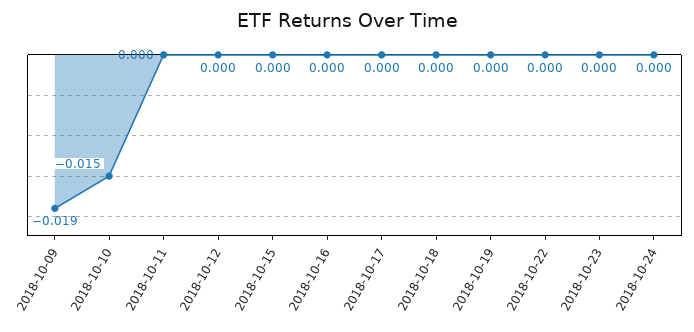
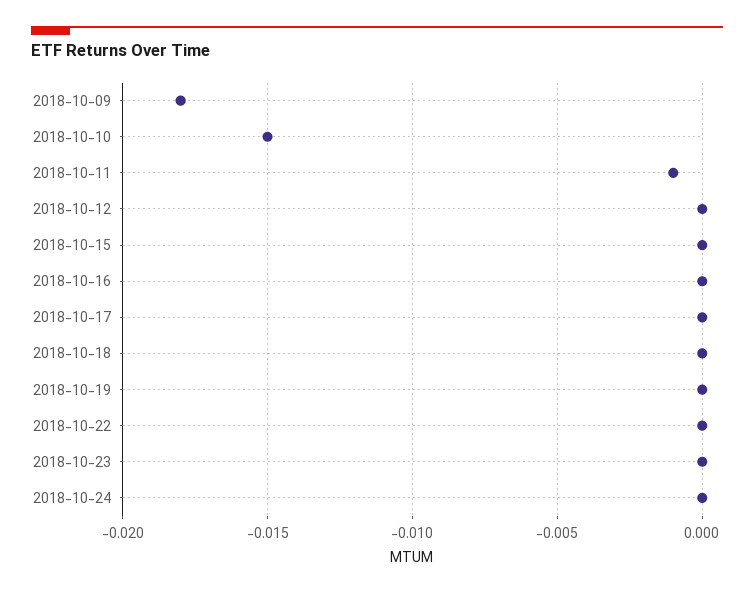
2018-10-09: -0.019 -> -0.018
2018-10-11: 0 -> -0.001

